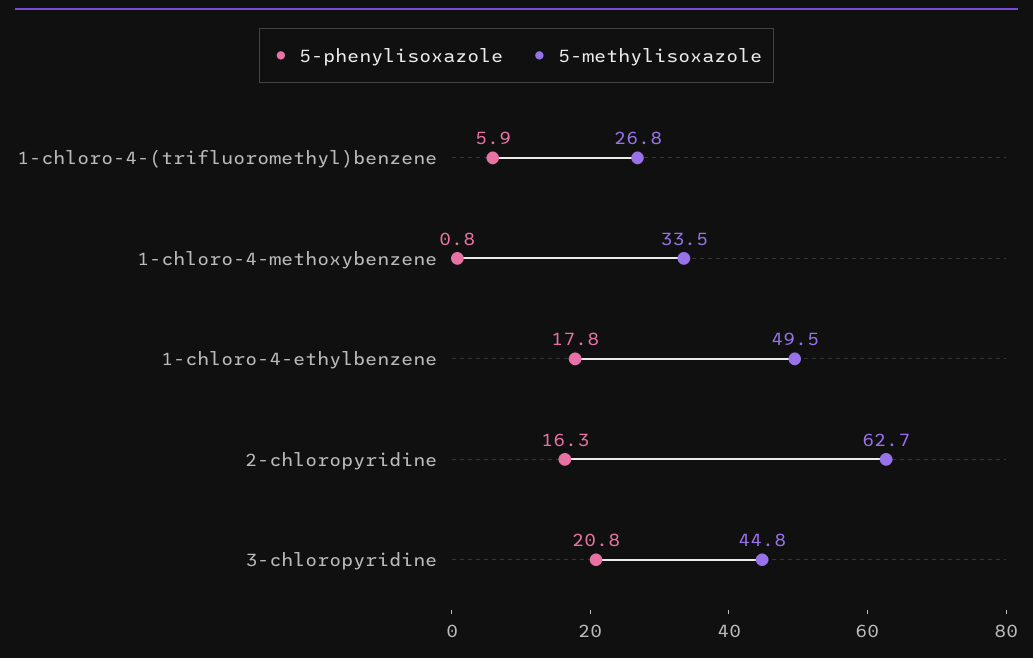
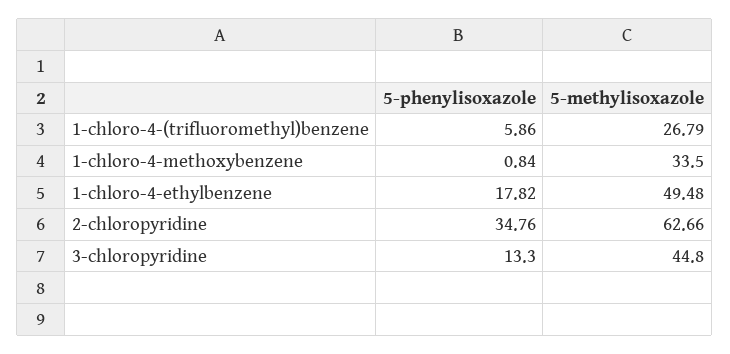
5-phenylisoxazole, 2-chloropyridine: 16.3 -> 34.76
5-phenylisoxazole, 3-chloropyridine: 20.8 -> 13.3

